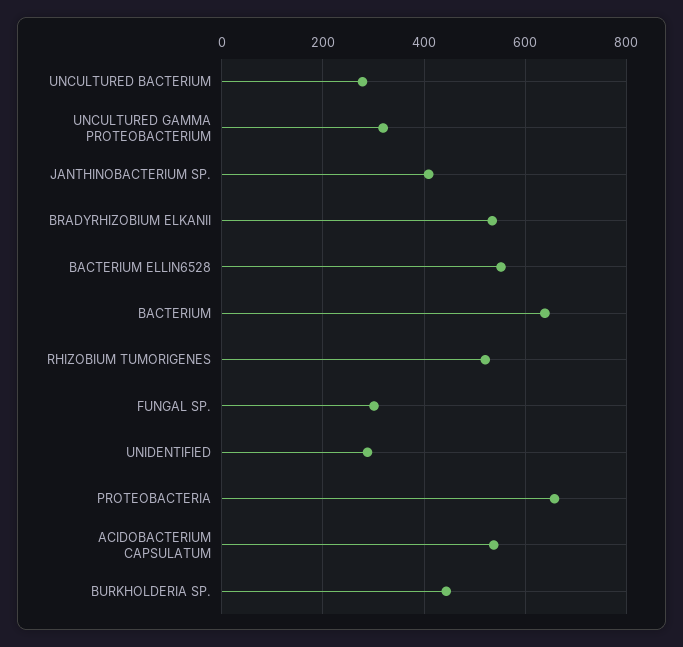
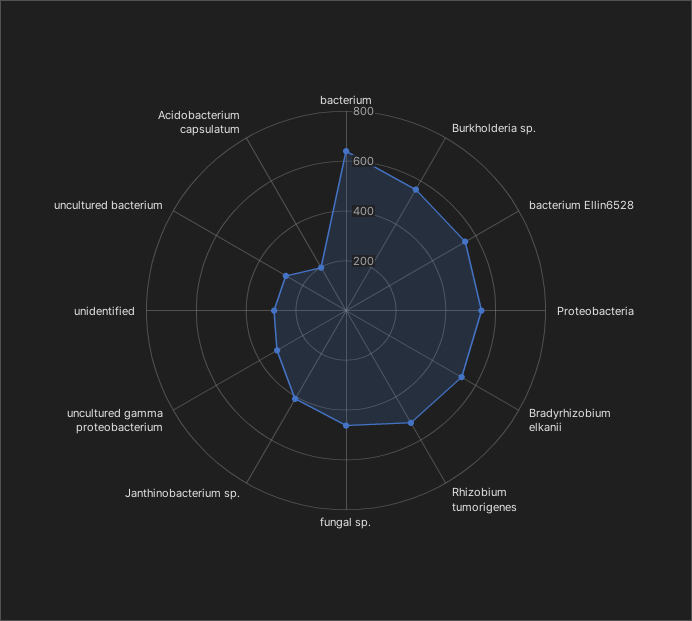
FUNGAL SP.: 300 -> 450
PROTEOBACTERIA: 660 -> 550
ACIDOBACTERIUM CAPSULATUM: 540 -> 200
BURKHOLDERIA SP.: 440 -> 550

